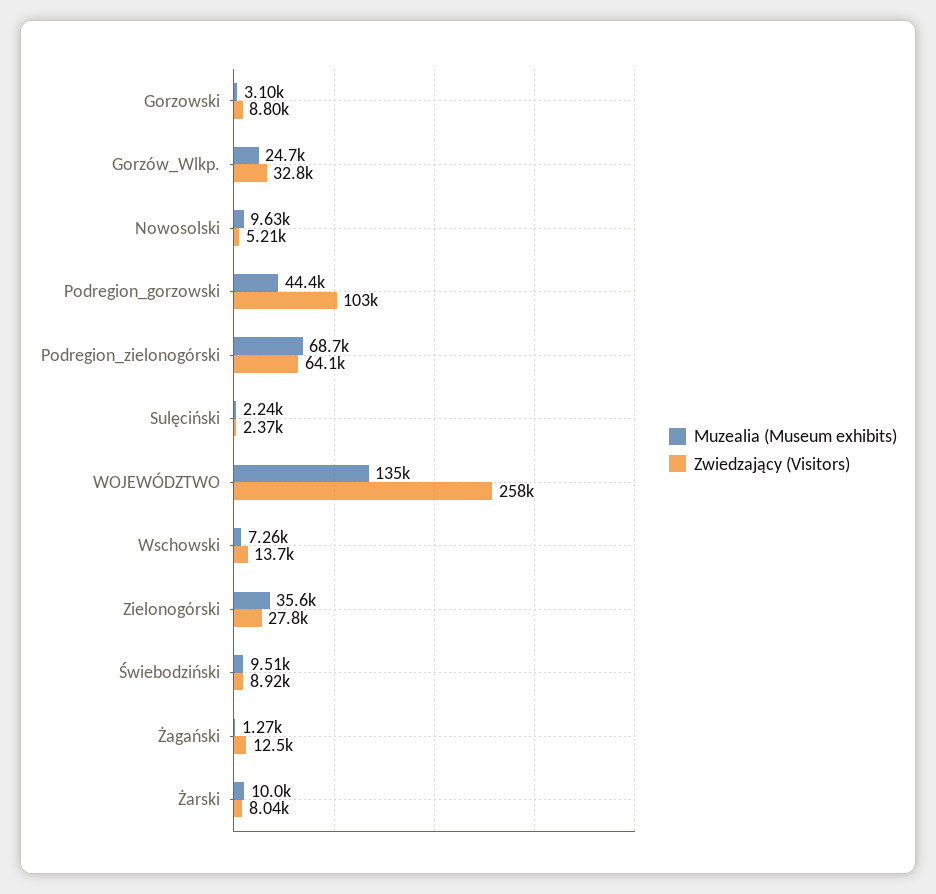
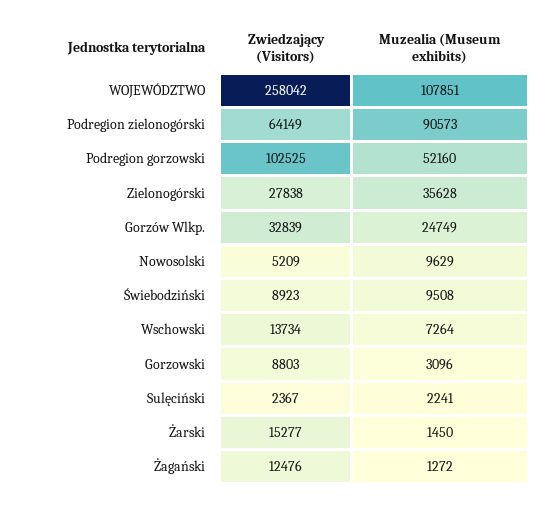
Muzealia (Museum exhibits), Podregion_gorzowski: 44400 -> 52160
Muzealia (Museum exhibits), Podregion_zielonogórski: 68700 -> 90573
Muzealia (Museum exhibits), WOJEWÓDZTWO: 135000 -> 107851
Muzealia (Museum exhibits), Żarski: 10000 -> 1450
Zwiedzający (Visitors), Żarski: 8040 -> 15277

